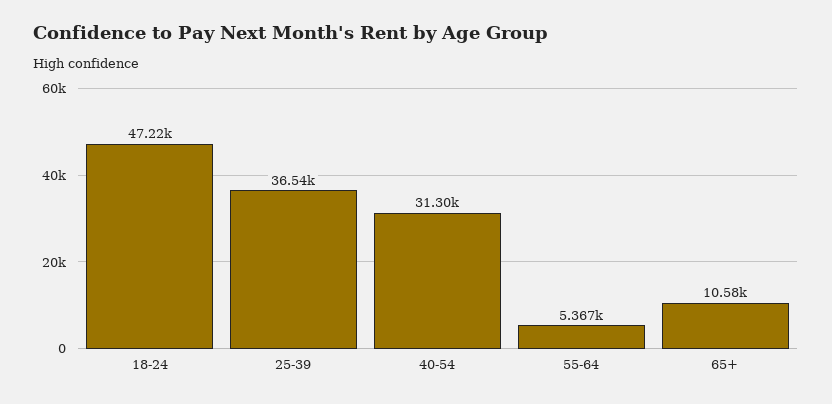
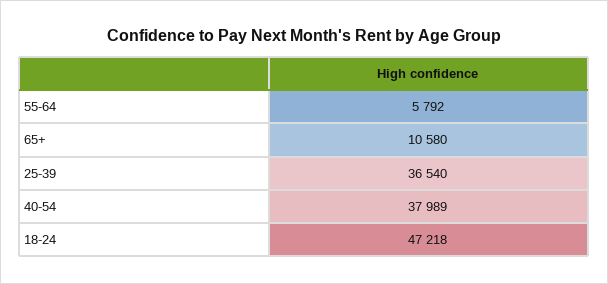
40-54: 31300 -> 37989
55-64: 5367 -> 5792

